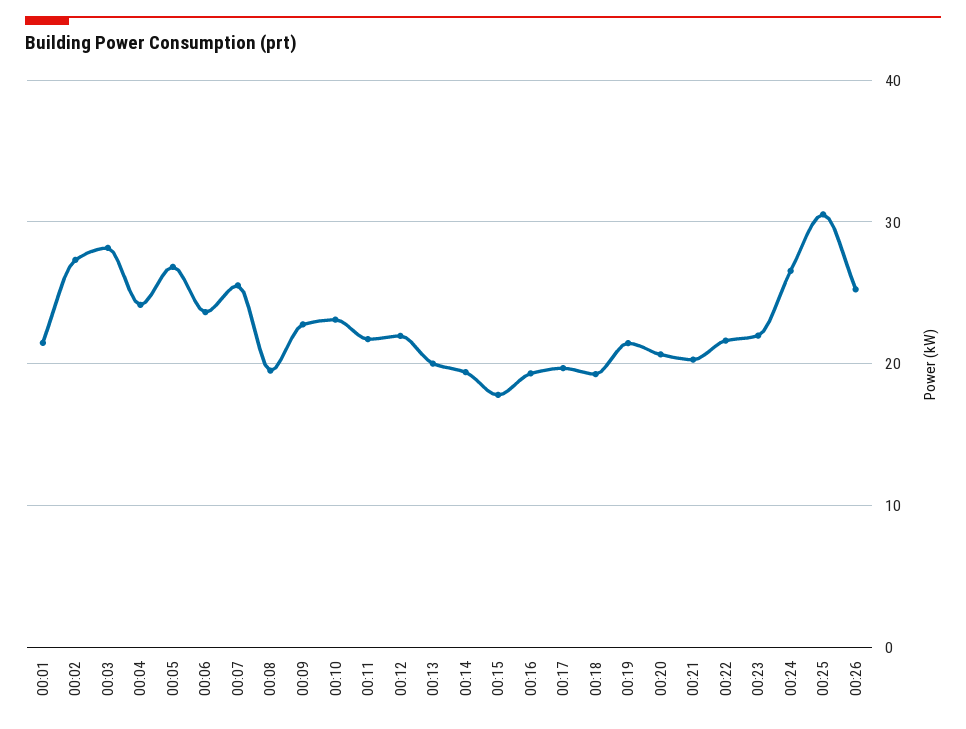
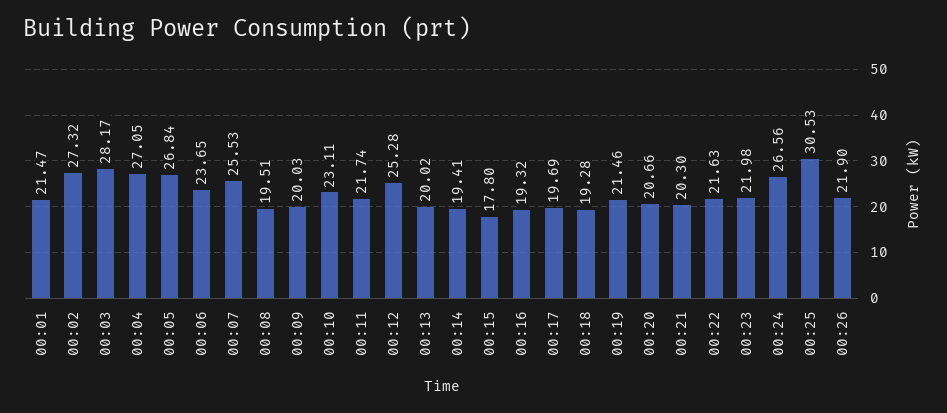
00:04: 24 -> 27.05
00:09: 23 -> 20.03
00:12: 22 -> 25.28
00:26: 25 -> 21.9

